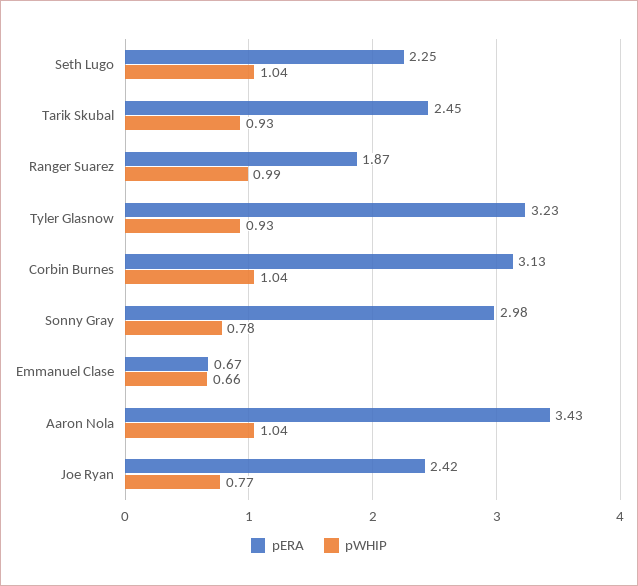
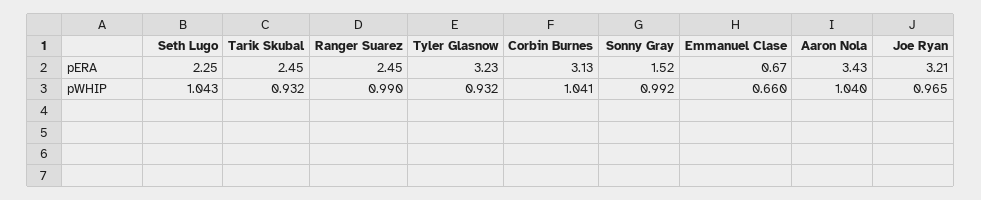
pERA, Ranger Suarez: 1.87 -> 2.45
pERA, Sonny Gray: 2.98 -> 1.52
pWHIP, Sonny Gray: 0.78 -> 0.992
pERA, Joe Ryan: 2.42 -> 3.21
pWHIP, Joe Ryan: 0.77 -> 0.965

